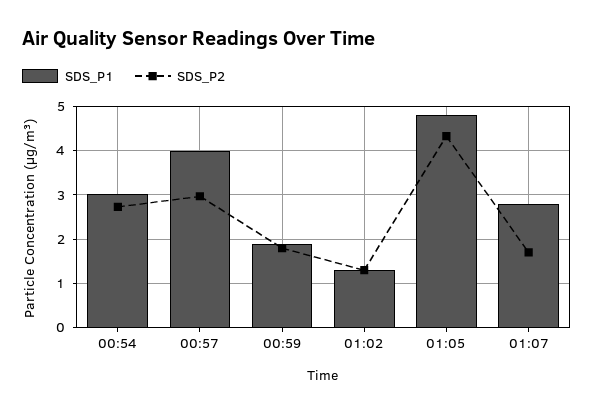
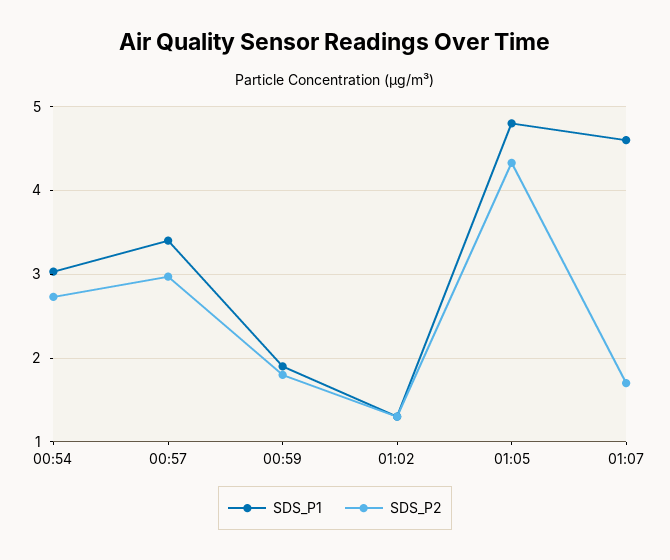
SDS_P1, 00:57: 4 -> 3.4
SDS_P1, 01:07: 2.8 -> 4.6

